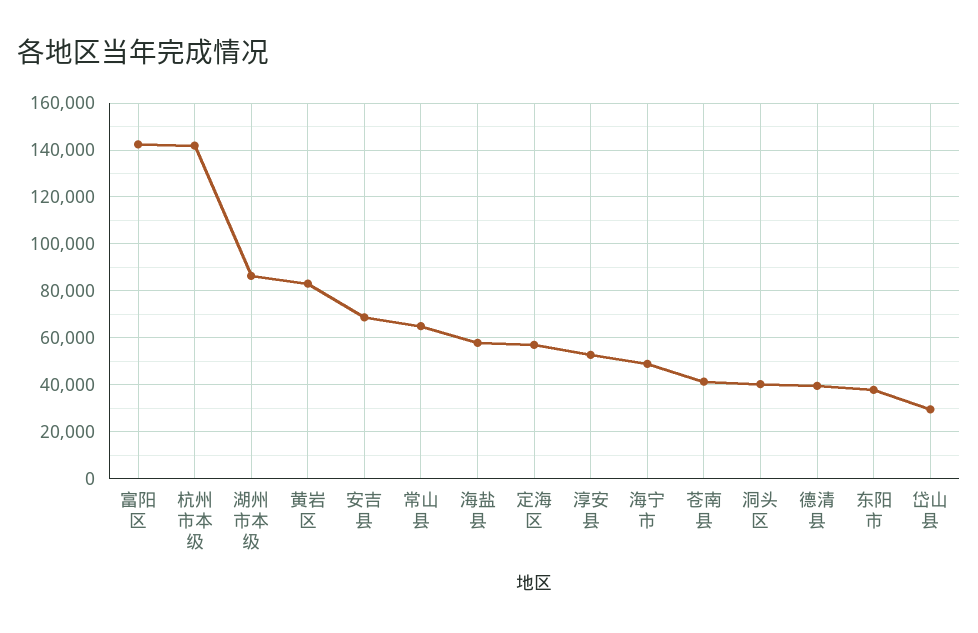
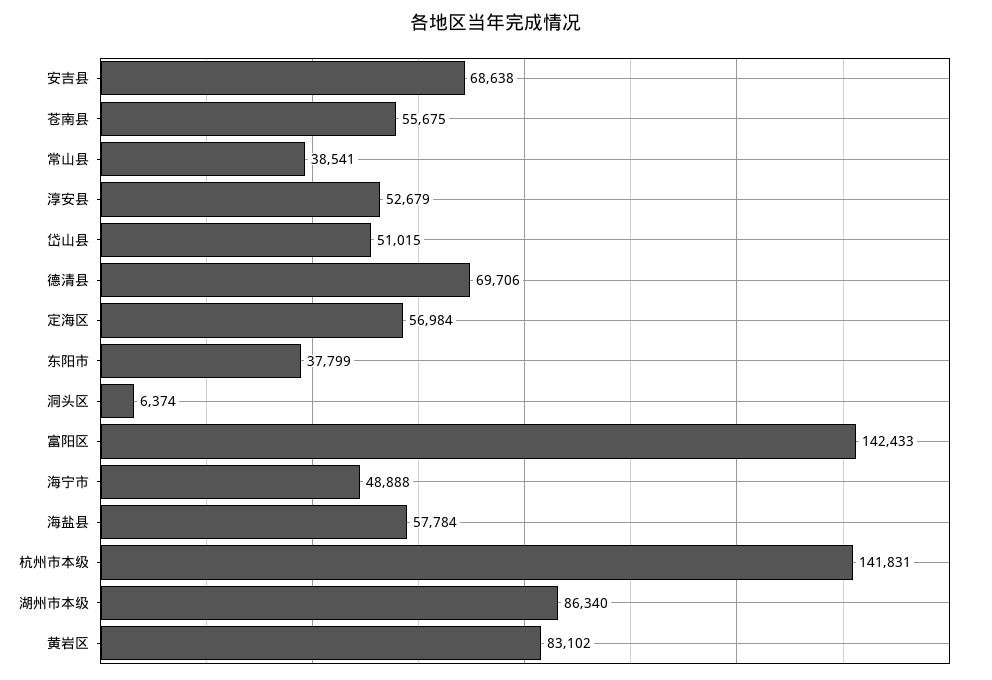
常山县: 65000 -> 38541
苍南县: 40000 -> 55675
洞头区: 40000 -> 6374
德清县: 40000 -> 69706
岱山县: 30000 -> 51015

